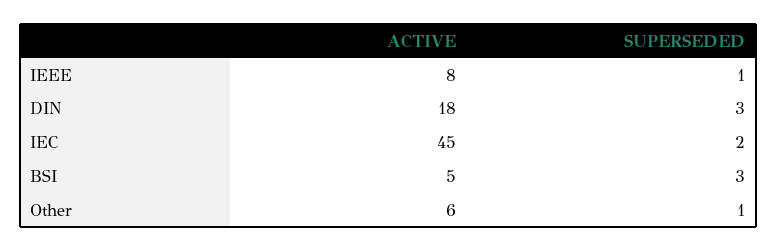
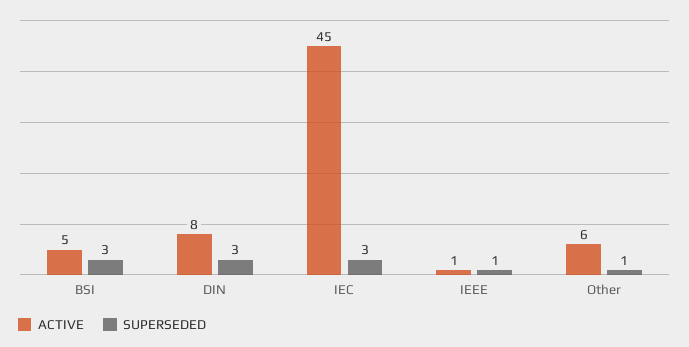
ACTIVE, IEEE: 8 -> 1
ACTIVE, DIN: 18 -> 8
SUPERSEDED, IEC: 2 -> 3

